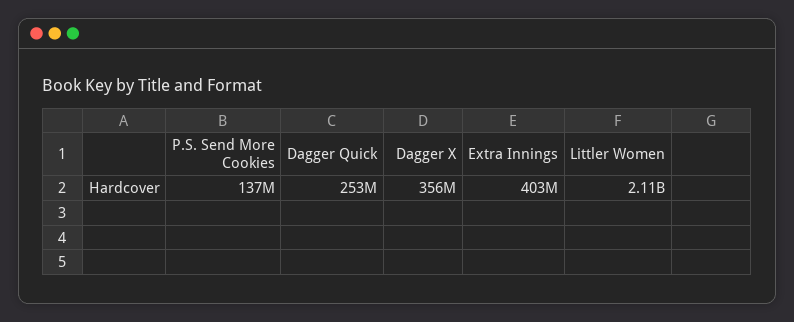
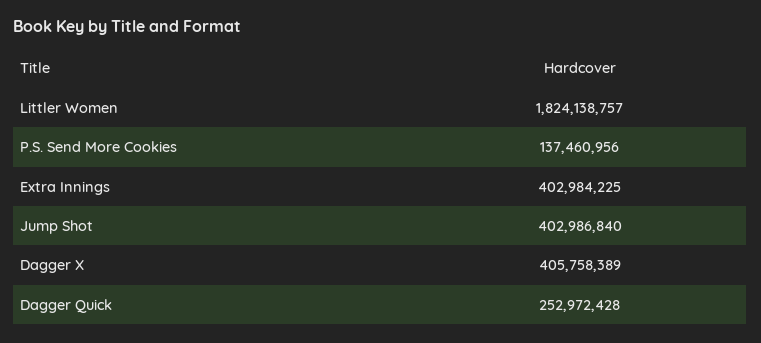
Dagger X: 356000000 -> 405758389
Littler Women: 2110000000 -> 1824138757
Jump Shot: none -> 402986840

